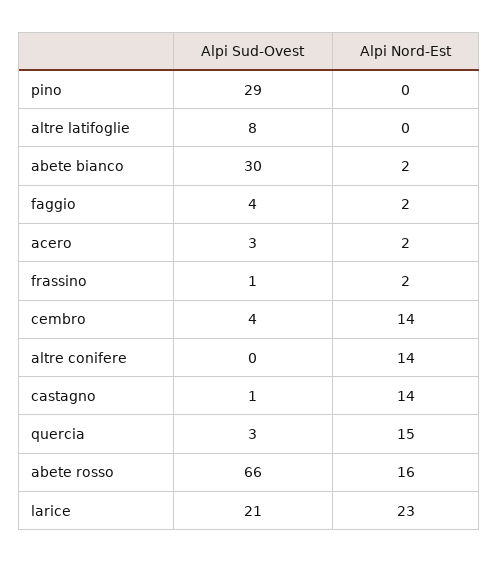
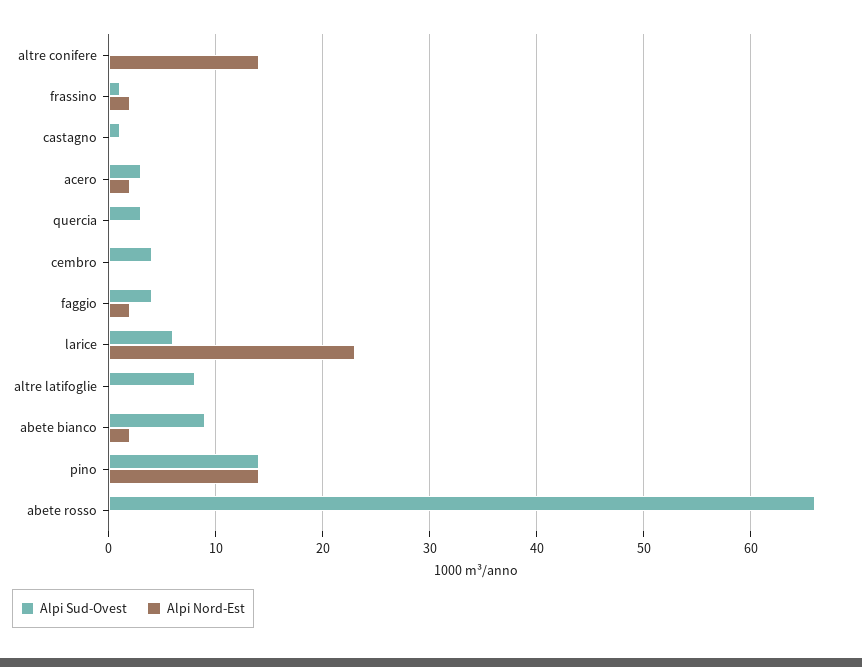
Alpi Sud-Ovest, pino: 29 -> 14
Alpi Nord-Est, pino: 0 -> 14
Alpi Sud-Ovest, abete bianco: 30 -> 9
Alpi Nord-Est, cembro: 14 -> 0
Alpi Nord-Est, castagno: 14 -> 0
Alpi Nord-Est, quercia: 15 -> 0
Alpi Nord-Est, abete rosso: 16 -> 0
Alpi Sud-Ovest, larice: 21 -> 6

